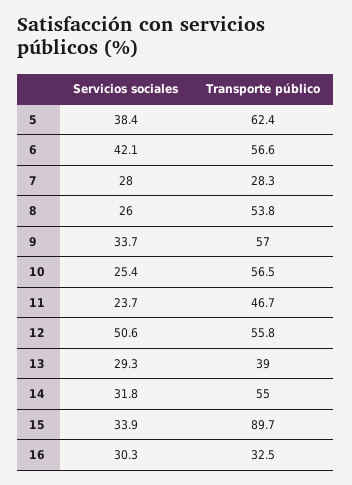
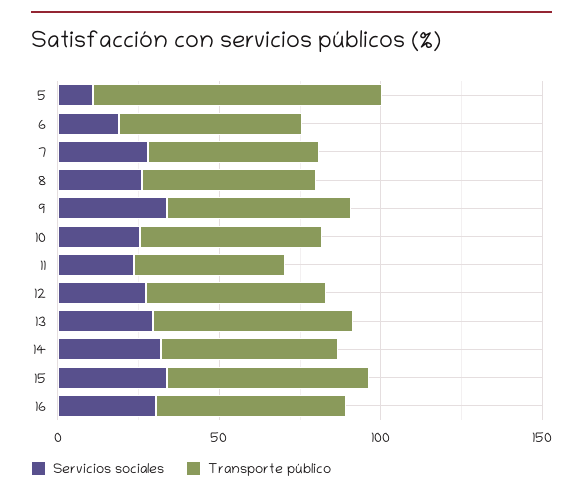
Servicios sociales, 5: 38.4 -> 10
Transporte público, 5: 62.4 -> 90
Servicios sociales, 6: 42.1 -> 20
Transporte público, 7: 28.3 -> 50
Servicios sociales, 12: 50.6 -> 30
Transporte público, 13: 39 -> 60
Transporte público, 15: 89.7 -> 60
Transporte público, 16: 32.5 -> 60

